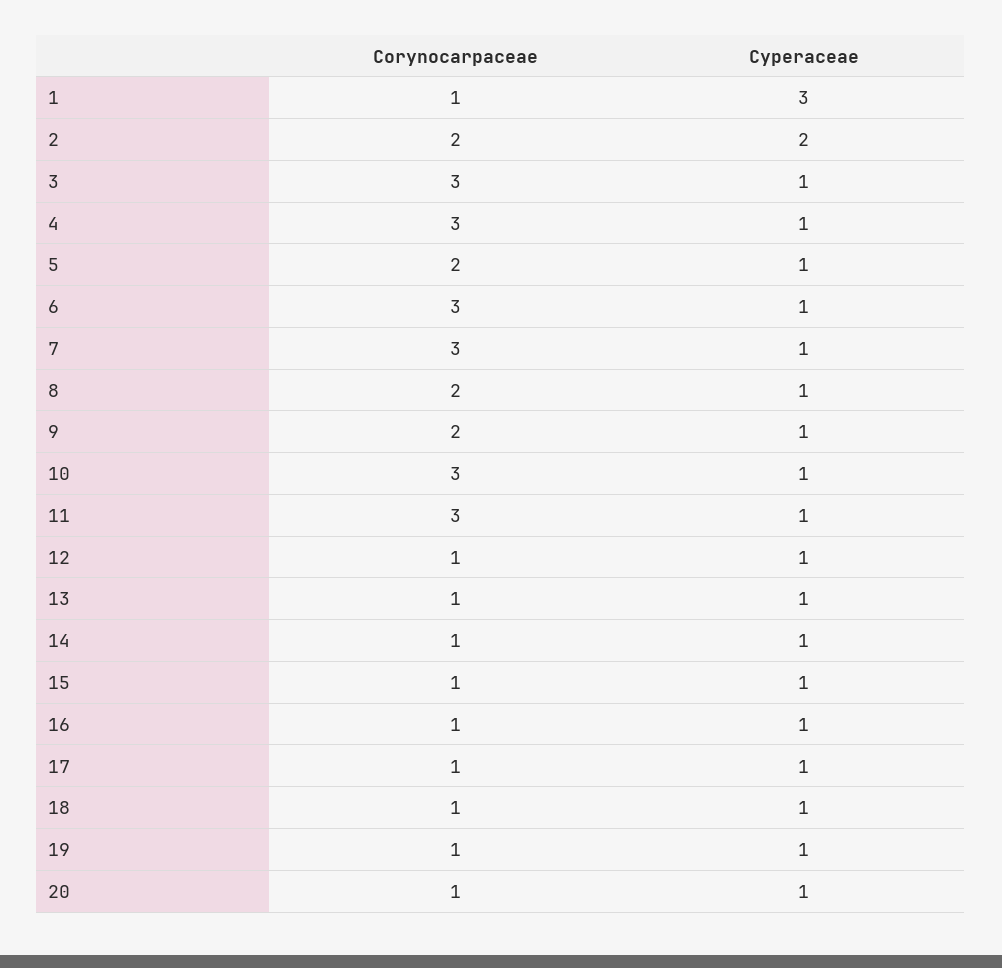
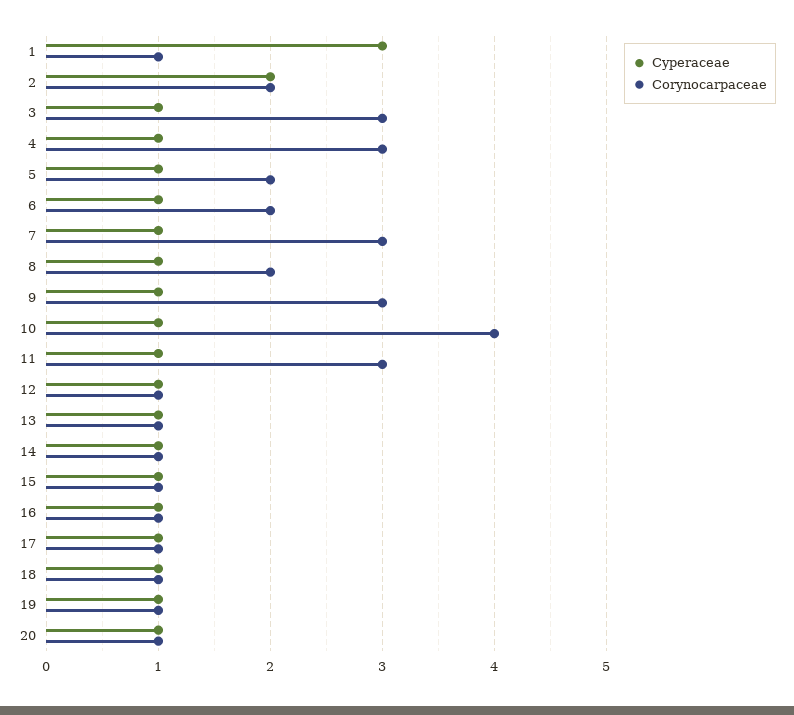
Corynocarpaceae, 6: 3 -> 2
Corynocarpaceae, 9: 2 -> 3
Corynocarpaceae, 10: 3 -> 4

